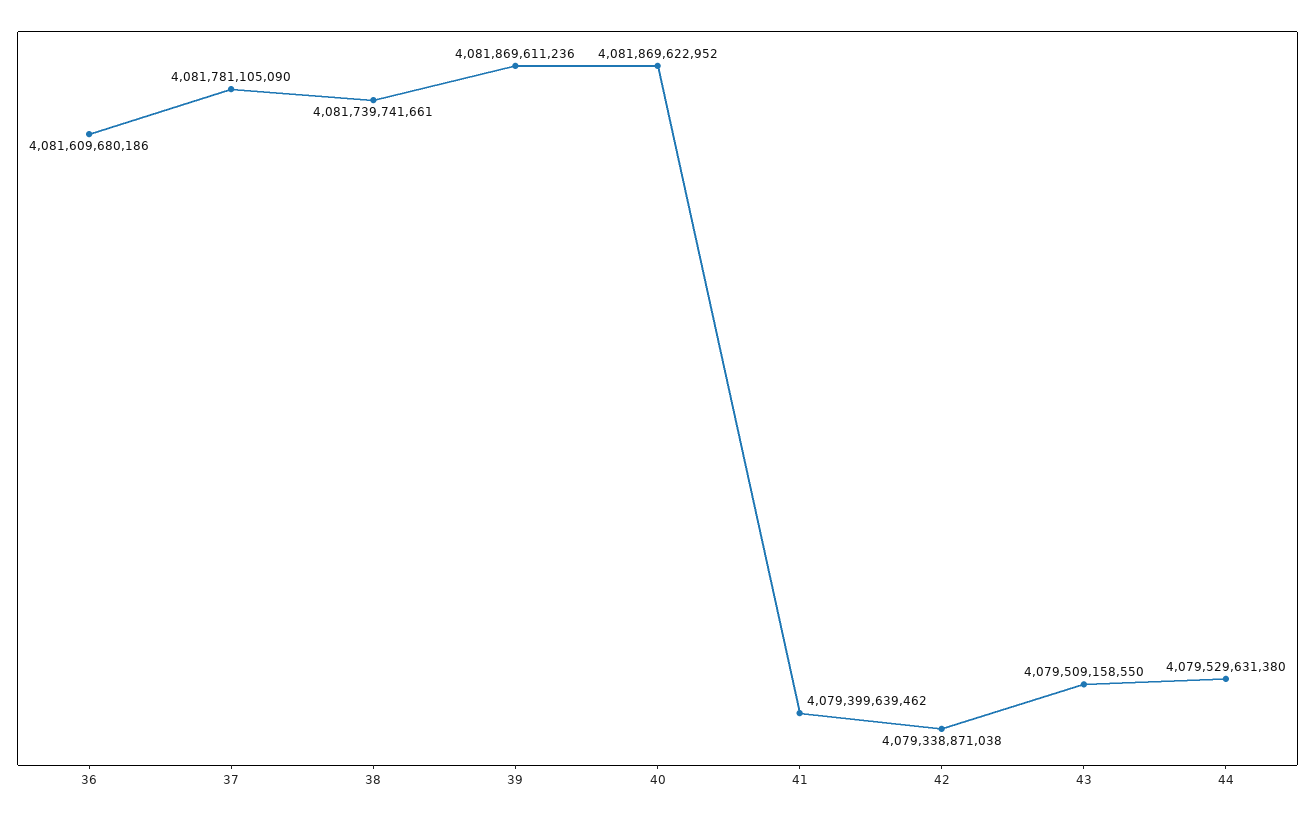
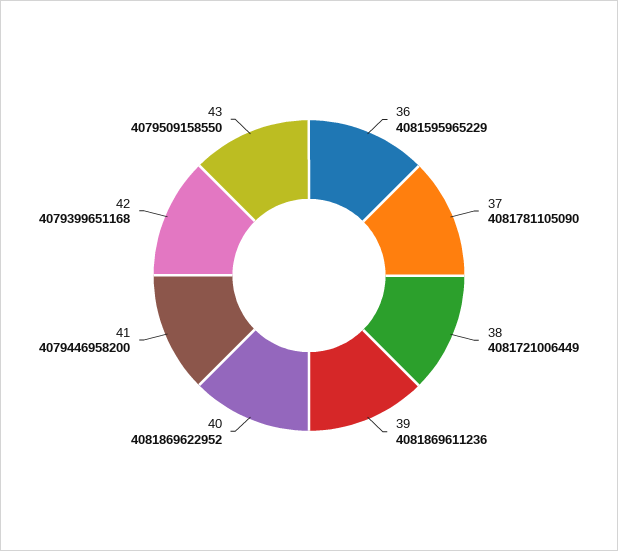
36: 4081609680186 -> 4081595965229
38: 4081739741661 -> 4081721006449
41: 4079399639462 -> 4079446958200
42: 4079338871038 -> 4079399651168
44: 4079529631380 -> none

